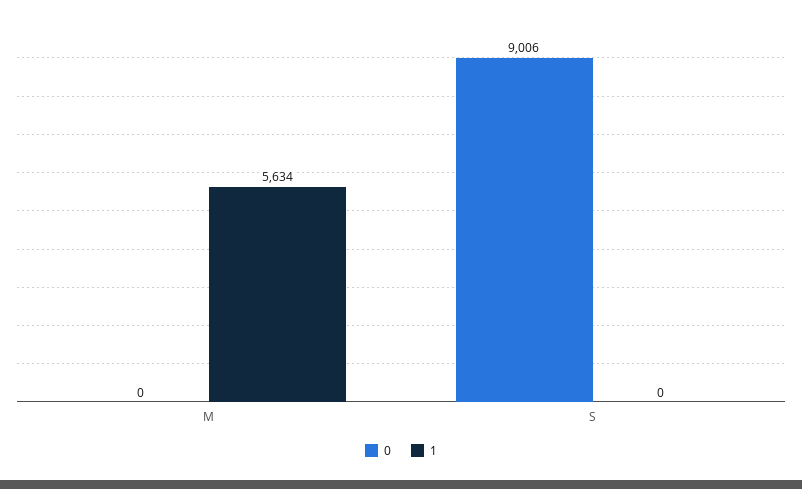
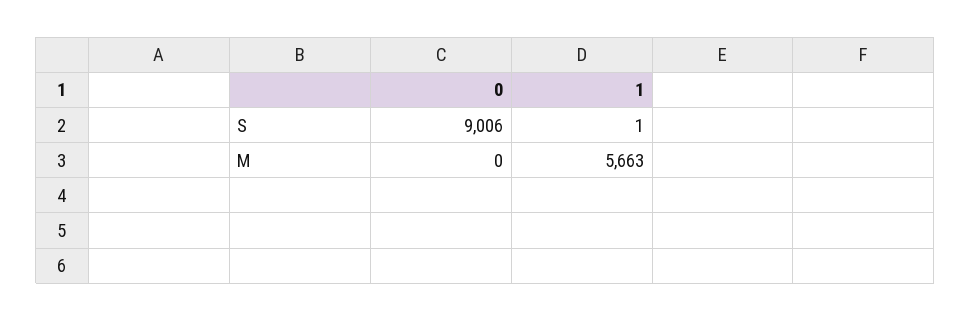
1, M: 5634 -> 5663
1, S: 0 -> 1

